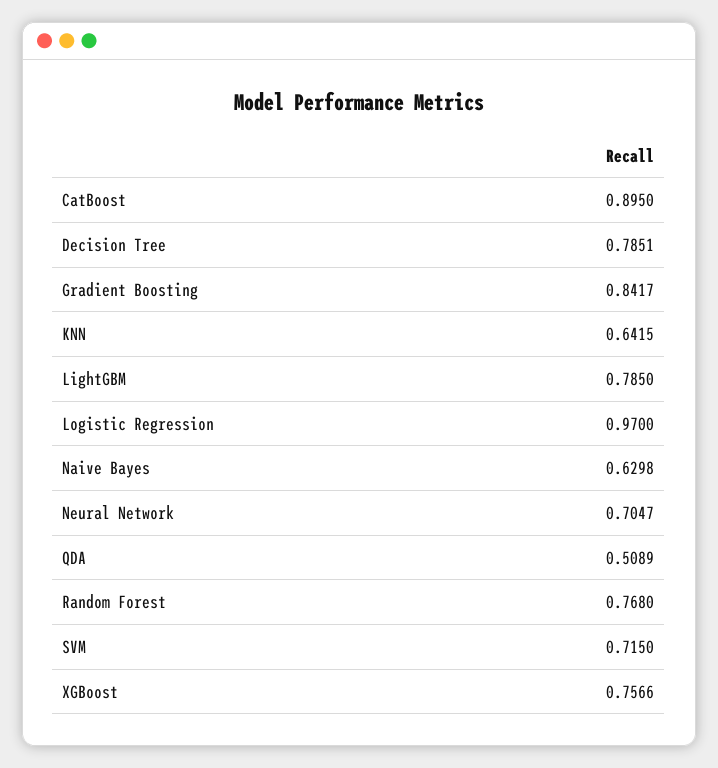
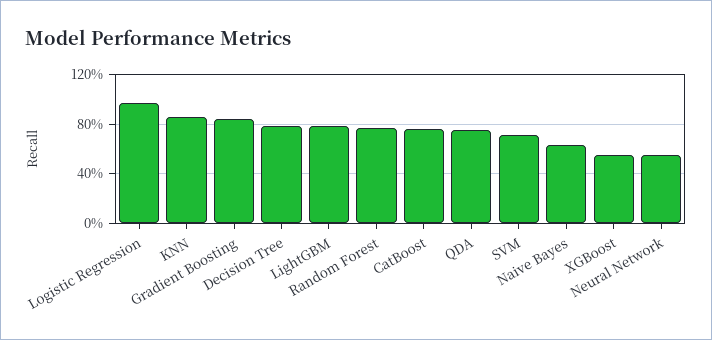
CatBoost: 0.895 -> 0.75
KNN: 0.6415 -> 0.85
Neural Network: 0.7047 -> 0.55
QDA: 0.5089 -> 0.75
XGBoost: 0.7566 -> 0.55

